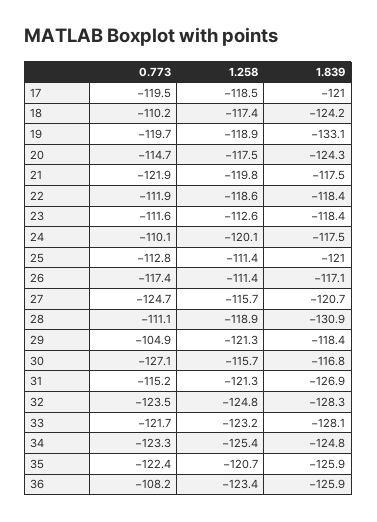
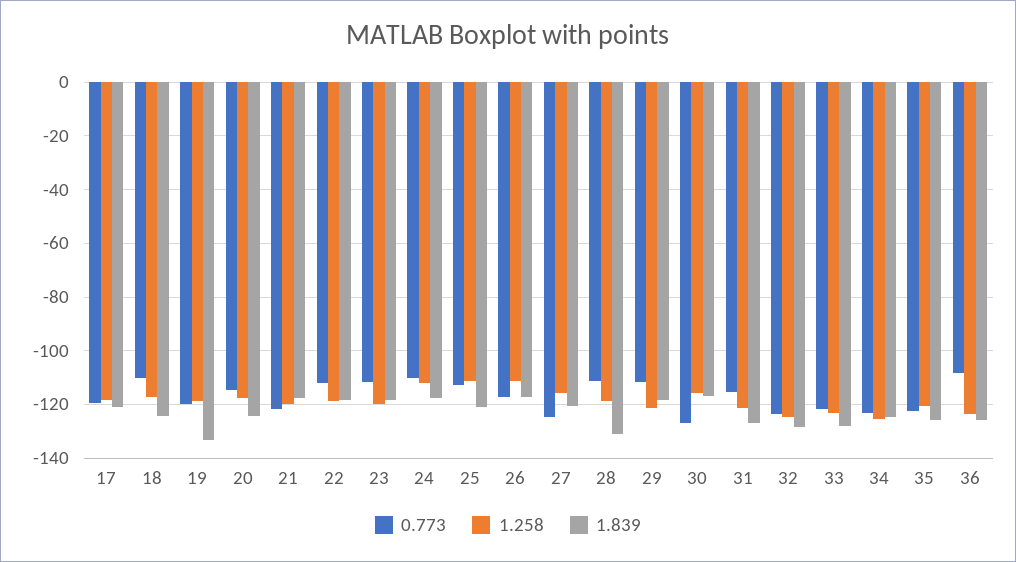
1.258, 23: -112.6 -> -120
1.258, 24: -120.1 -> -112.5
0.773, 29: -104.9 -> -112.5

